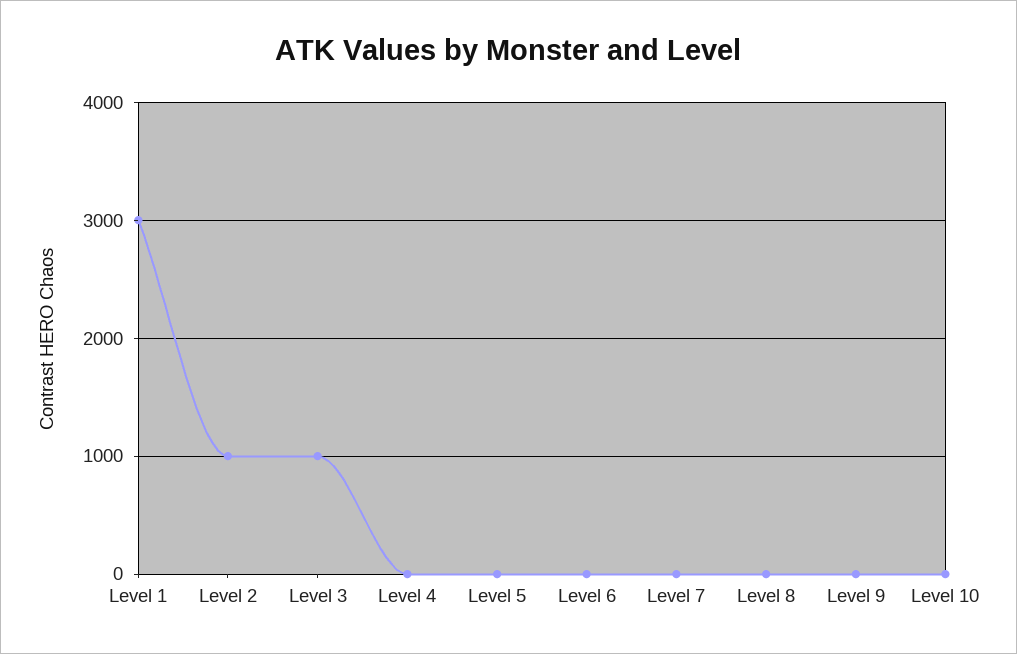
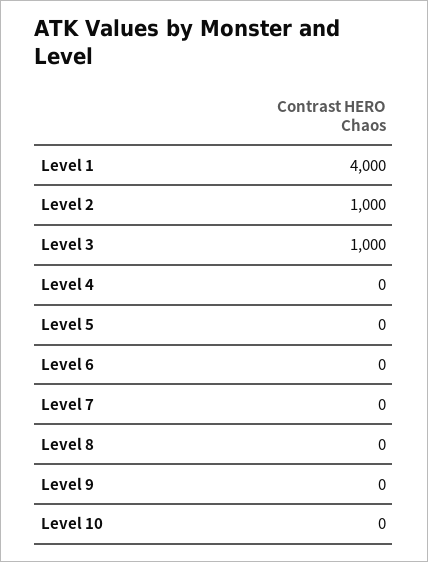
Level 1: 3000 -> 4000

